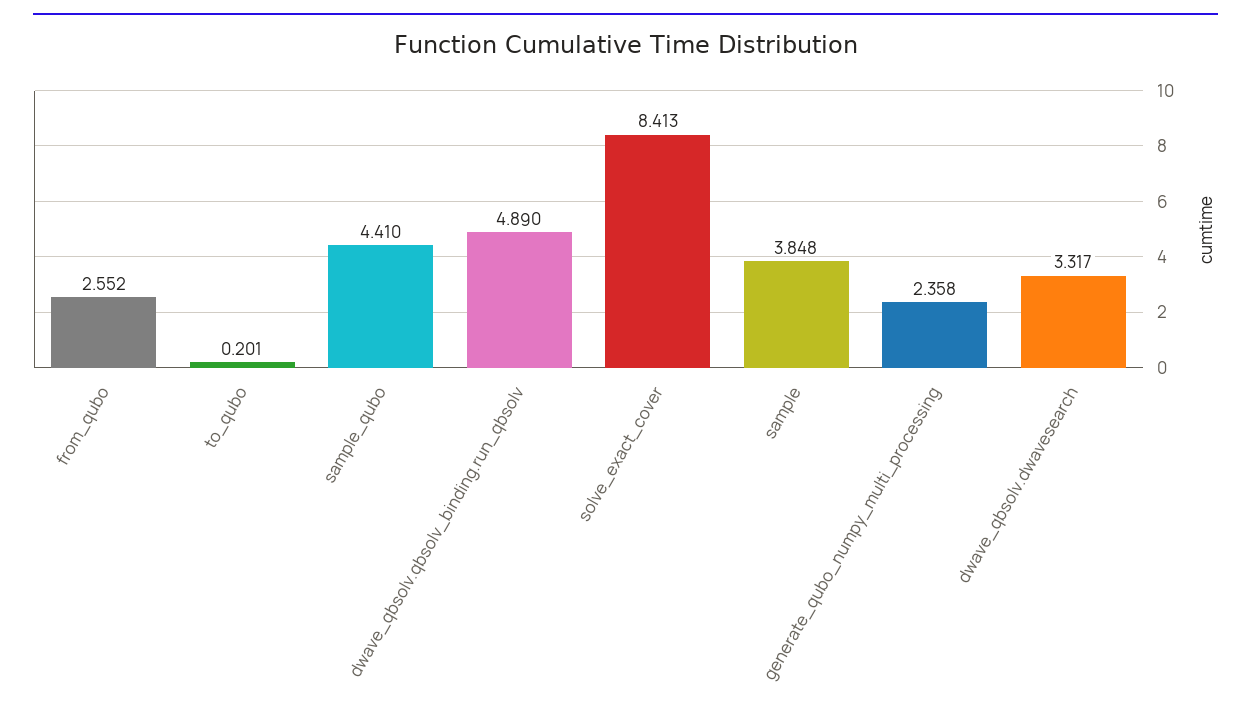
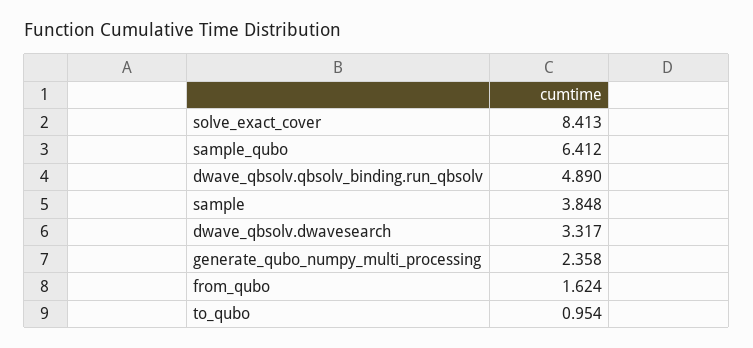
from_qubo: 2.552 -> 1.624
to_qubo: 0.201 -> 0.954
sample_qubo: 4.41 -> 6.412

